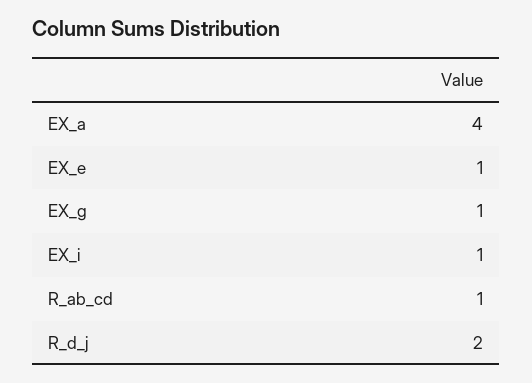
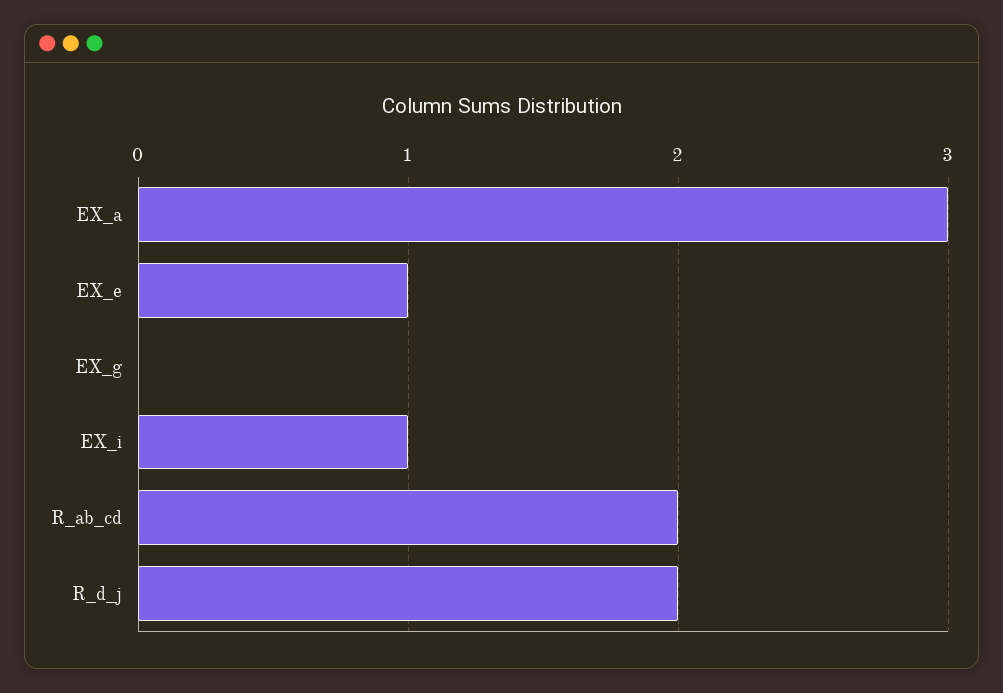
EX_a: 4 -> 3
EX_g: 1 -> 0
R_ab_cd: 1 -> 2

